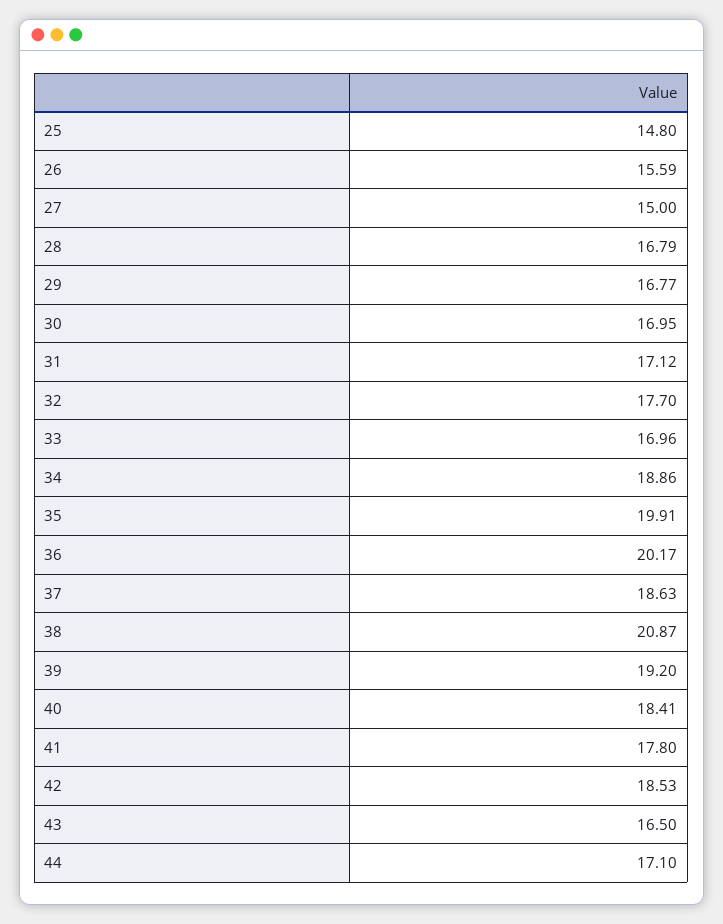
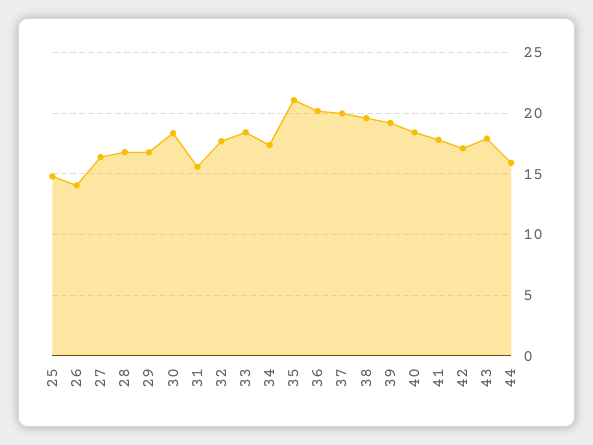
26: 15.59 -> 14
27: 15 -> 16.5
30: 16.95 -> 18.5
31: 17.12 -> 15.5
33: 16.96 -> 18.5
34: 18.86 -> 17.5
35: 19.91 -> 21
37: 18.63 -> 20
38: 20.87 -> 19.5
42: 18.53 -> 17
43: 16.5 -> 18
44: 17.1 -> 16

